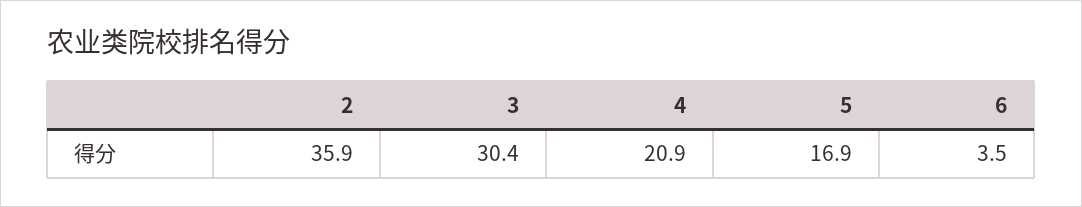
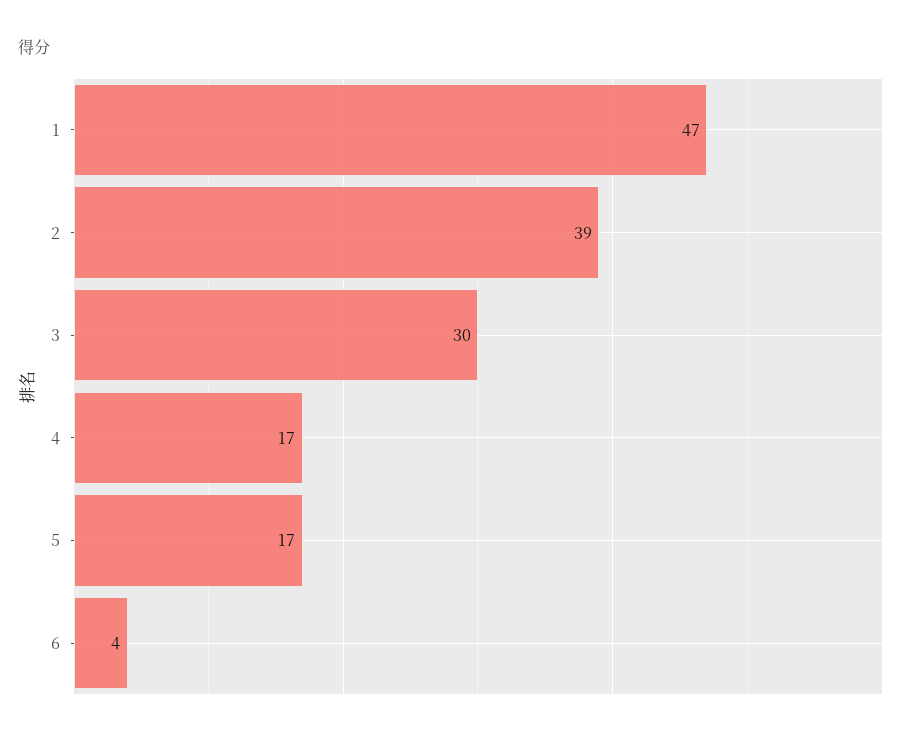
2: 35.9 -> 39
4: 20.9 -> 17
1: none -> 47

